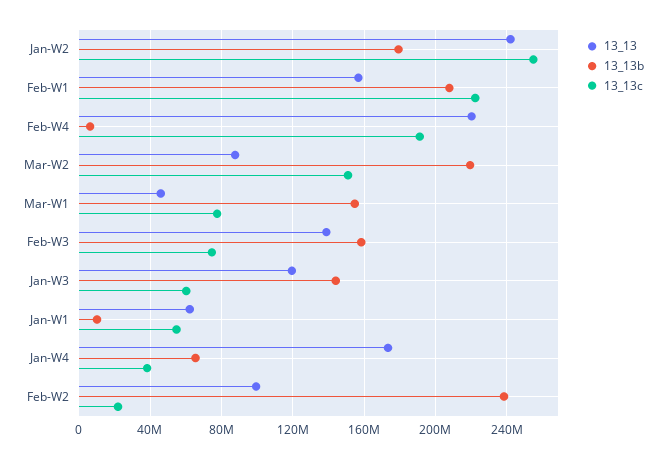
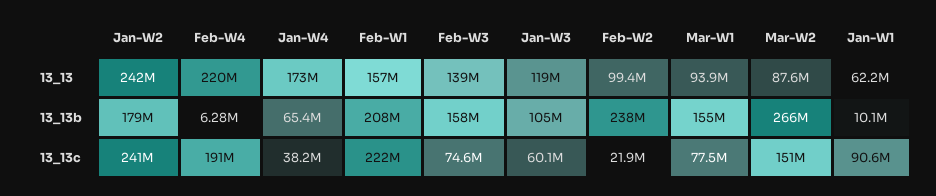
13_13c, Jan-W2: 255000000 -> 241000000
13_13b, Mar-W2: 220000000 -> 266000000
13_13, Mar-W1: 45000000 -> 93900000
13_13b, Jan-W3: 145000000 -> 105000000
13_13c, Jan-W1: 55000000 -> 90600000

